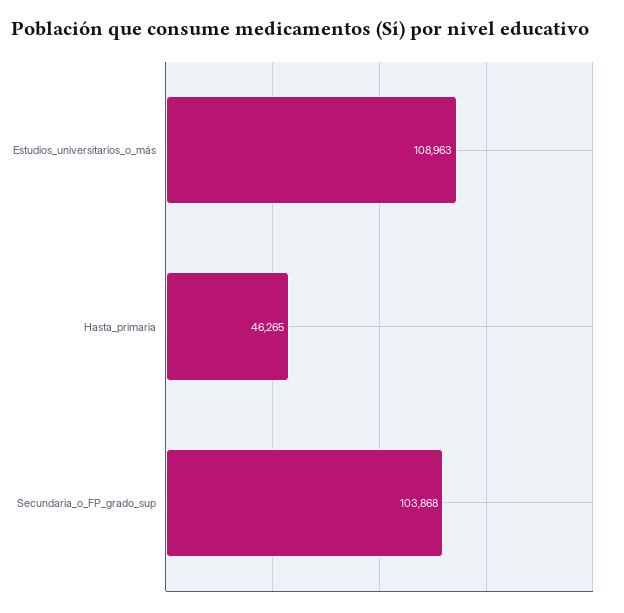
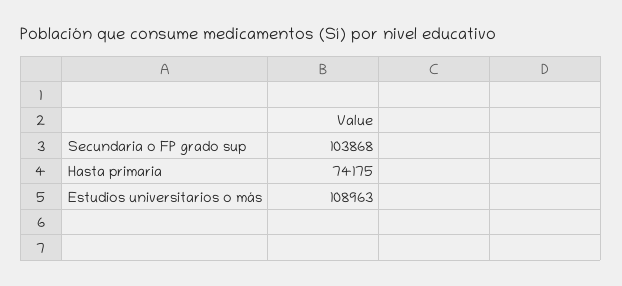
Hasta_primaria: 46265 -> 74175

